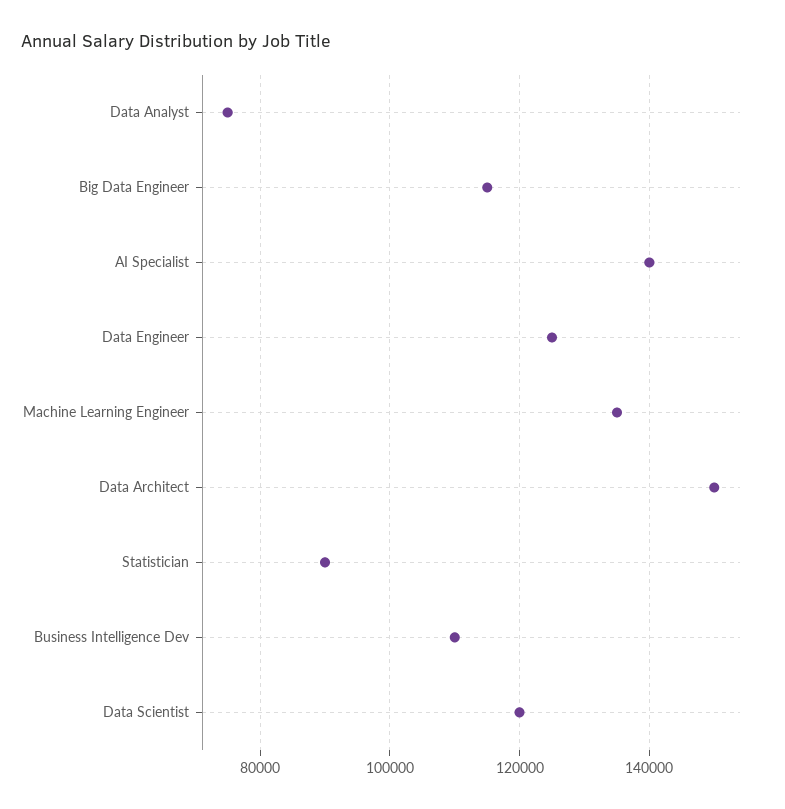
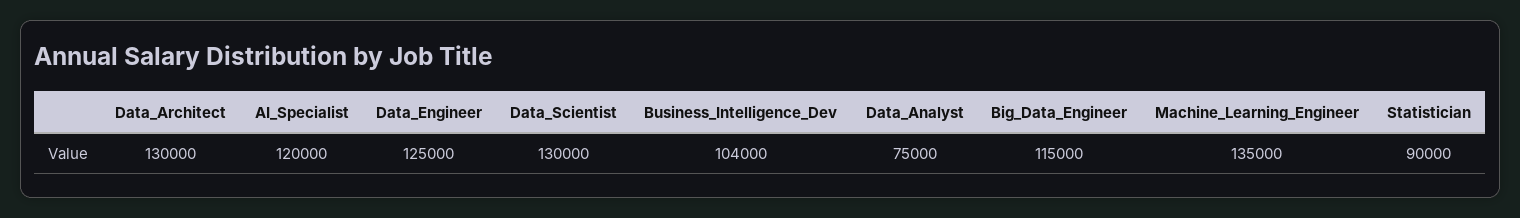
AI Specialist: 140000 -> 120000
Data Architect: 150000 -> 130000
Business Intelligence Dev: 110000 -> 104000
Data Scientist: 120000 -> 130000

